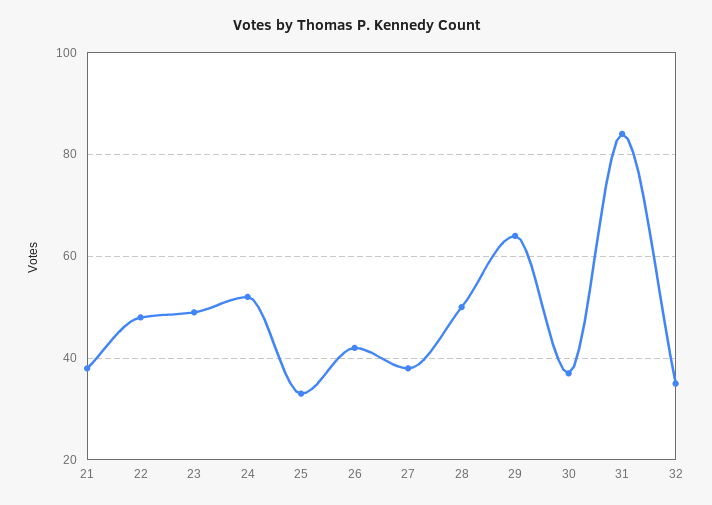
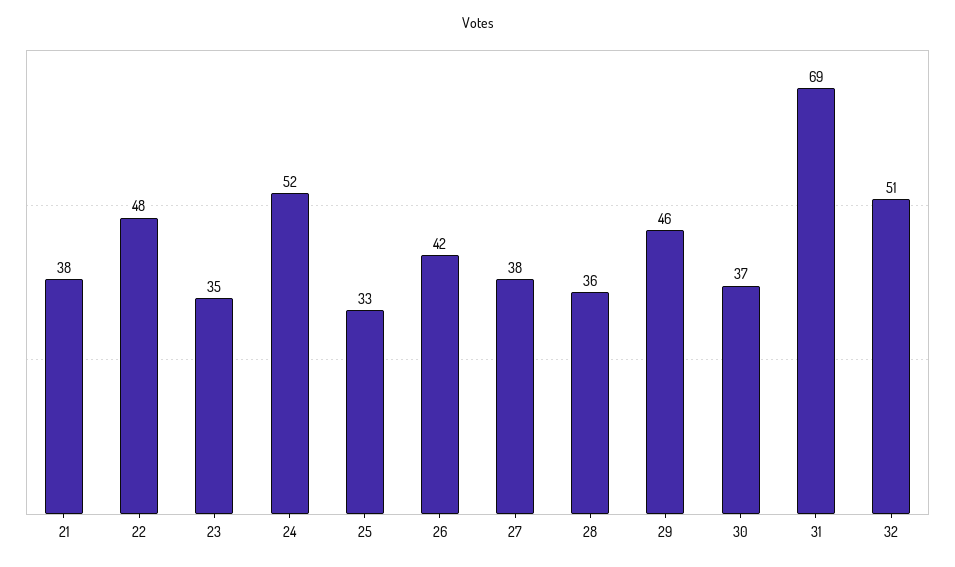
23: 50 -> 35
28: 50 -> 36
29: 65 -> 46
31: 85 -> 69
32: 35 -> 51

